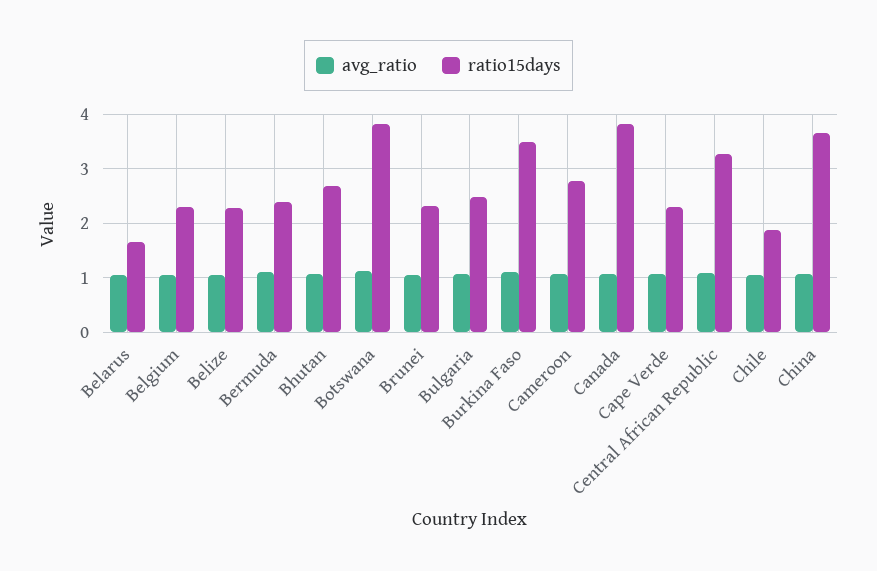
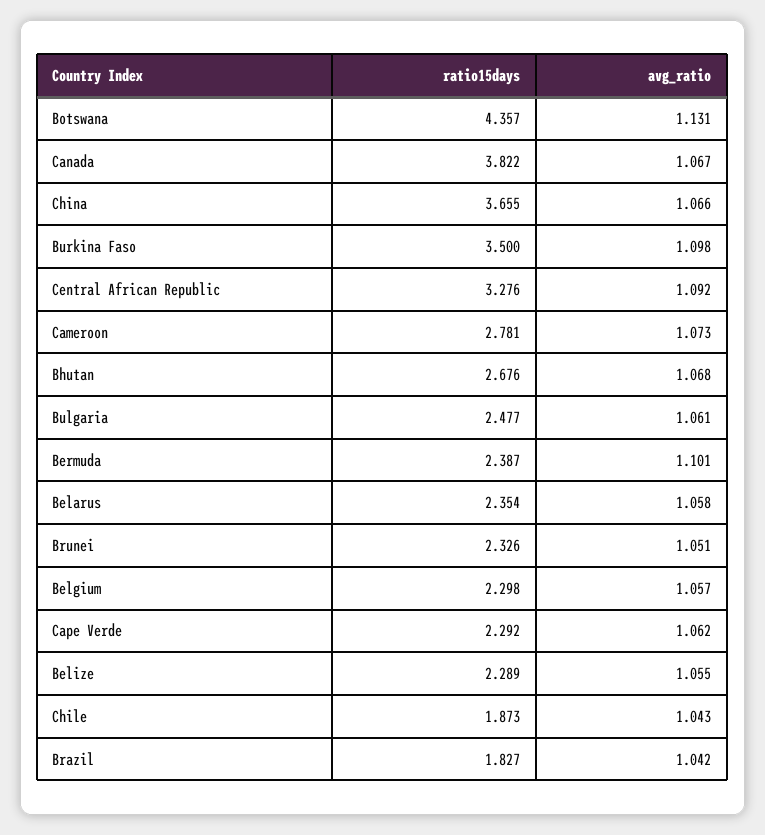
ratio15days, Belarus: 1.6 -> 2.354
ratio15days, Botswana: 3.8 -> 4.357
ratio15days, Brazil: none -> 1.827
avg_ratio, Brazil: none -> 1.042

